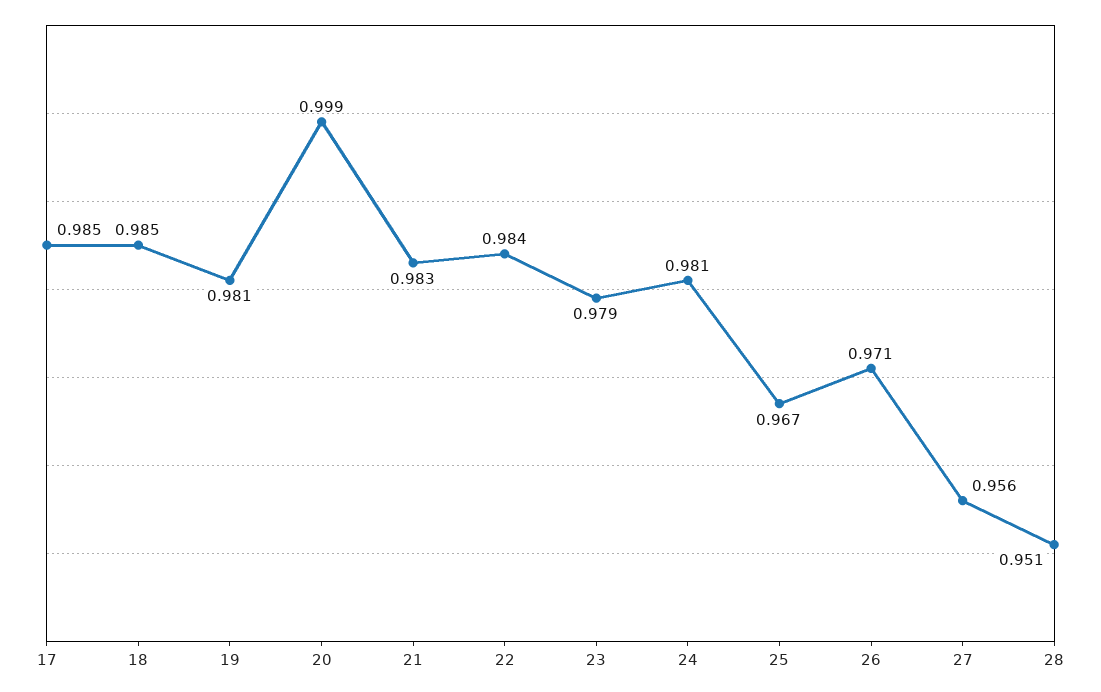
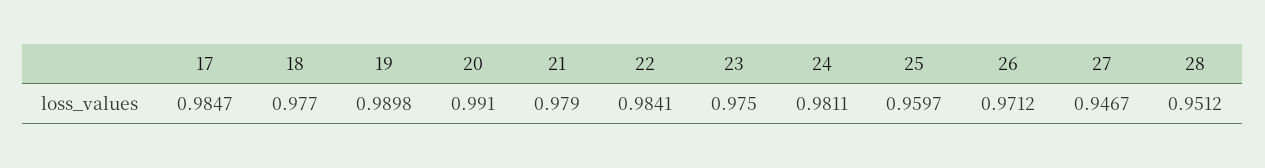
18: 0.985 -> 0.977
19: 0.981 -> 0.9898
20: 0.999 -> 0.991
21: 0.983 -> 0.979
23: 0.979 -> 0.975
25: 0.967 -> 0.9597
27: 0.956 -> 0.9467

